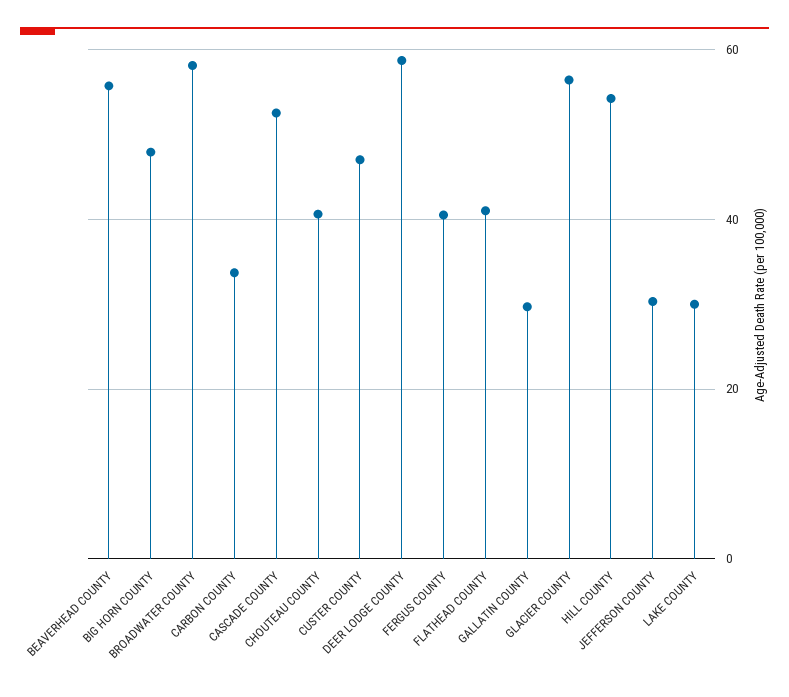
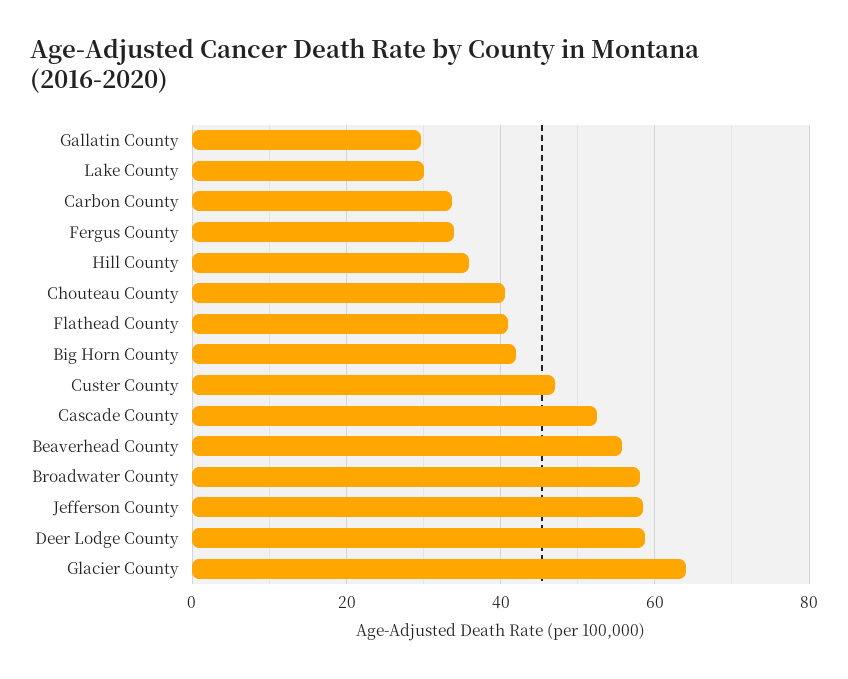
BIG HORN COUNTY: 48 -> 42
FERGUS COUNTY: 40 -> 34
GLACIER COUNTY: 56 -> 64
HILL COUNTY: 54 -> 36
JEFFERSON COUNTY: 30 -> 58

